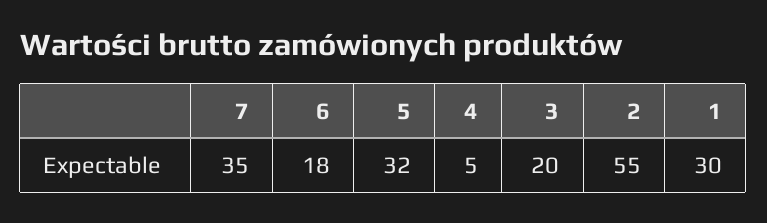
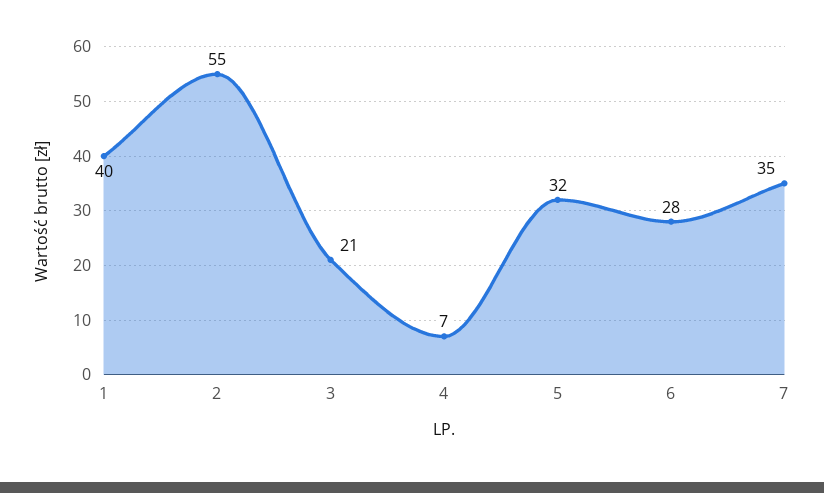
6: 18 -> 28
4: 5 -> 7
3: 20 -> 21
1: 30 -> 40

